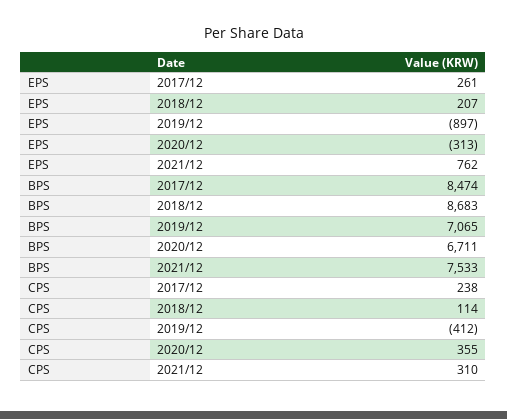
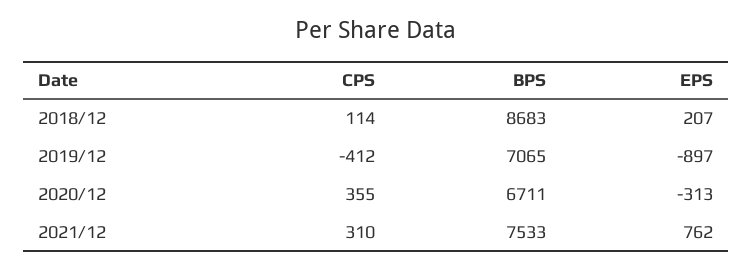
EPS, 2017/12: 261 -> none
BPS, 2017/12: 8474 -> none
CPS, 2017/12: 238 -> none

